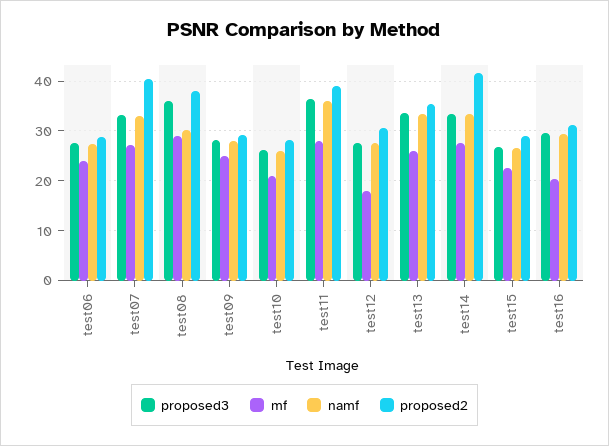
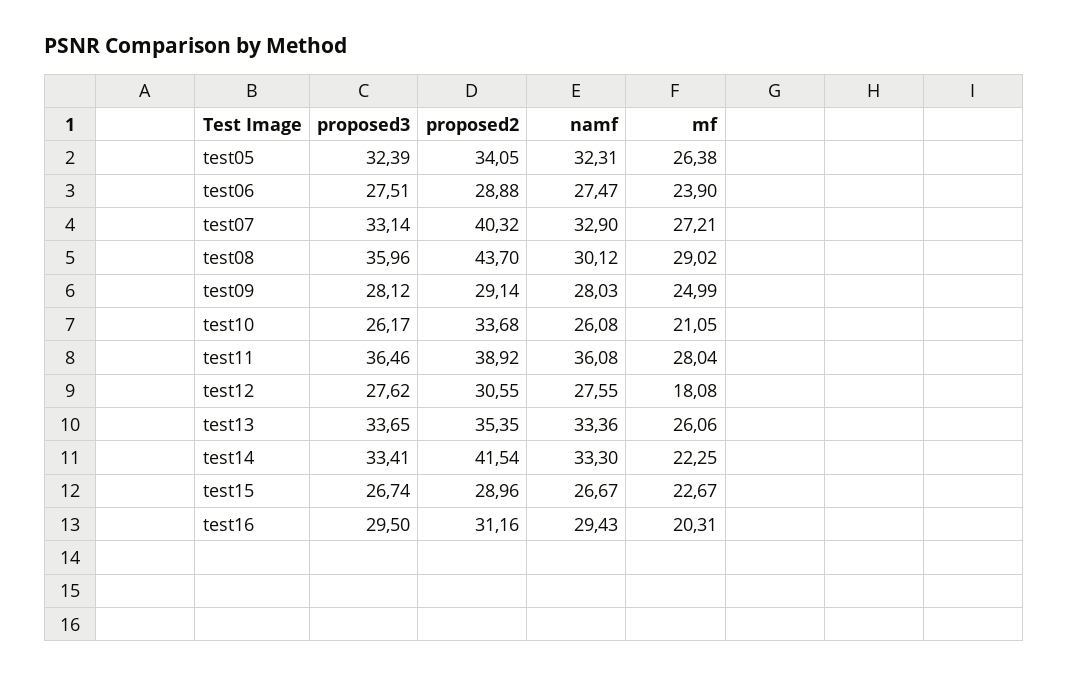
proposed2, test08: 38 -> 43.7
proposed2, test10: 28 -> 33.68
mf, test14: 28 -> 22.25
proposed3, test05: none -> 32.39
proposed2, test05: none -> 34.05
namf, test05: none -> 32.31
mf, test05: none -> 26.38

